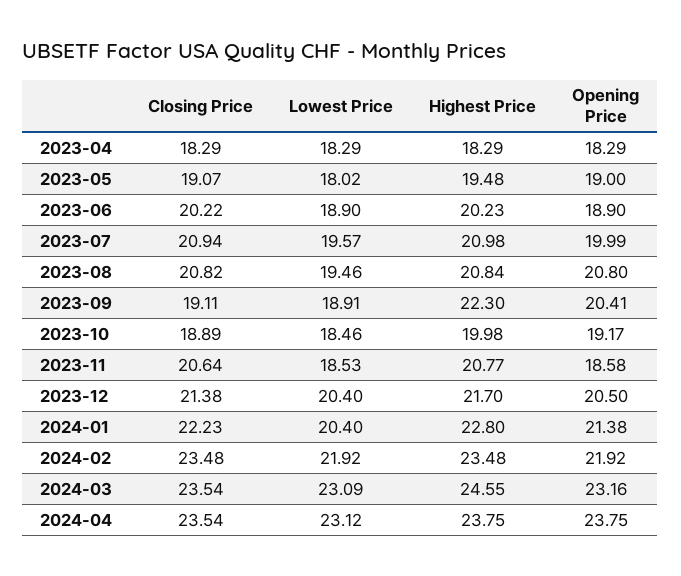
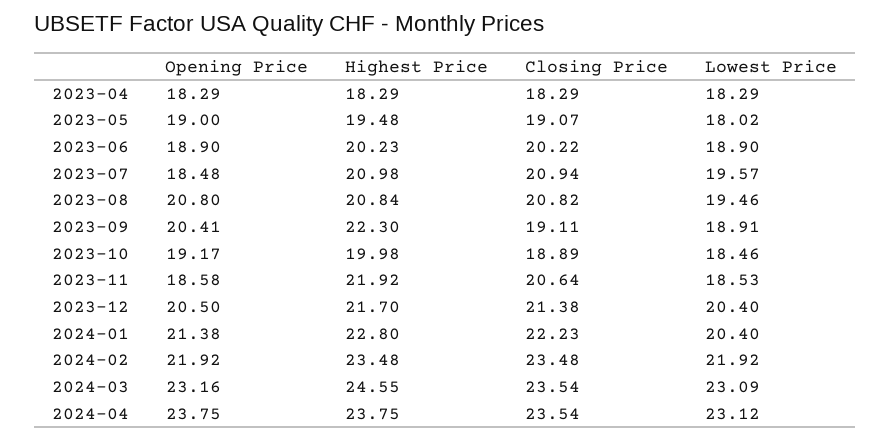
Opening Price, 2023-07: 19.99 -> 18.48
Highest Price, 2023-11: 20.77 -> 21.92

